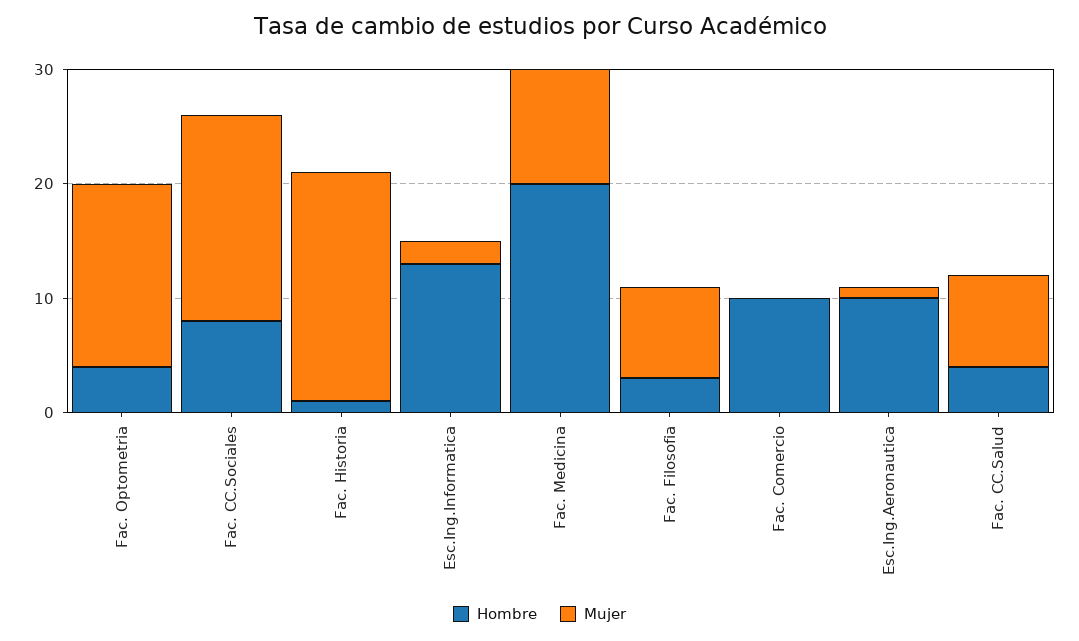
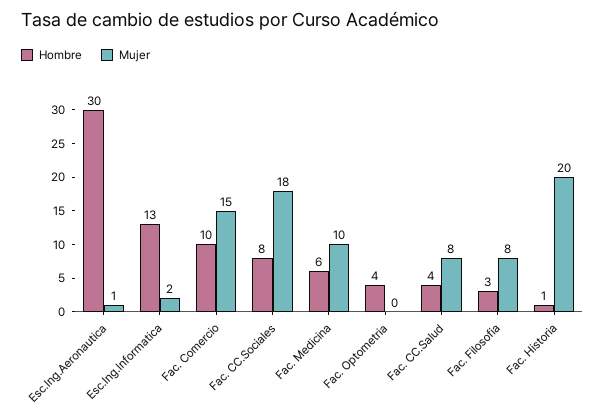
Mujer, Fac. Optometria: 16 -> 0
Hombre, Fac. Medicina: 20 -> 6
Mujer, Fac. Comercio: 0 -> 15
Hombre, Esc.Ing.Aeronautica: 10 -> 30

